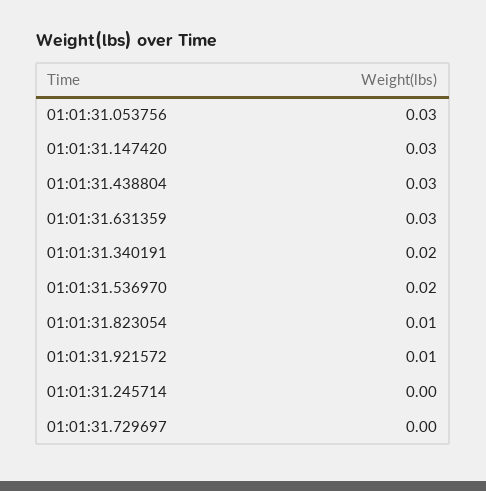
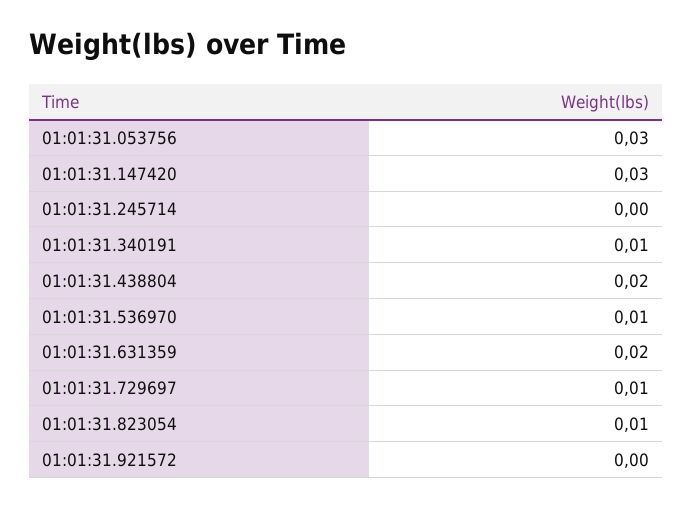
01:01:31.438804: 0.03 -> 0.02
01:01:31.631359: 0.03 -> 0.02
01:01:31.340191: 0.02 -> 0.01
01:01:31.536970: 0.02 -> 0.01
01:01:31.921572: 0.01 -> 0
01:01:31.729697: 0 -> 0.01

